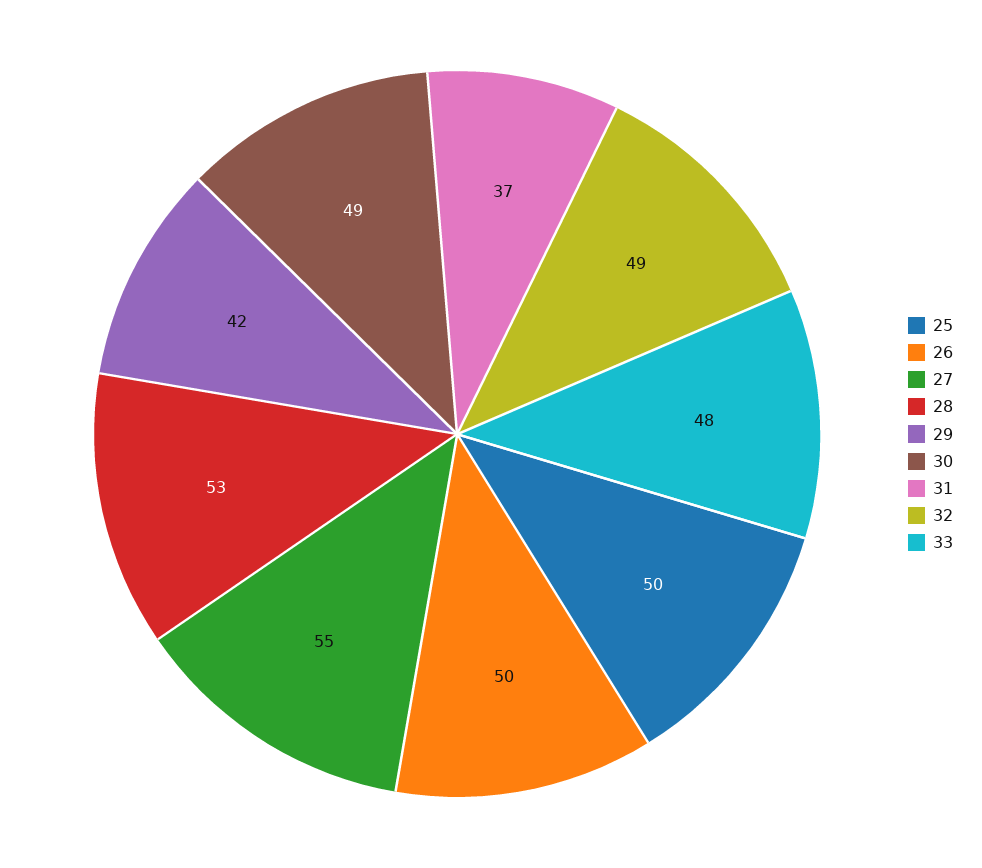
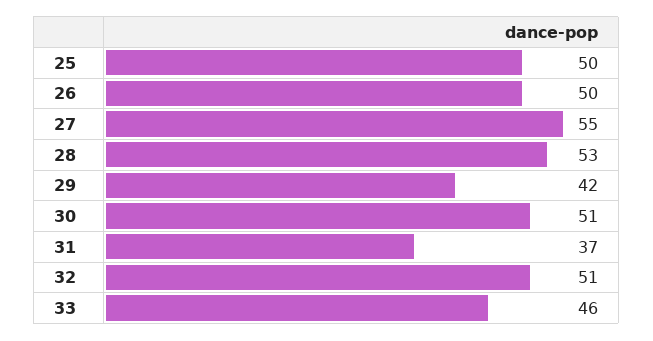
30: 49 -> 51
32: 49 -> 51
33: 48 -> 46

